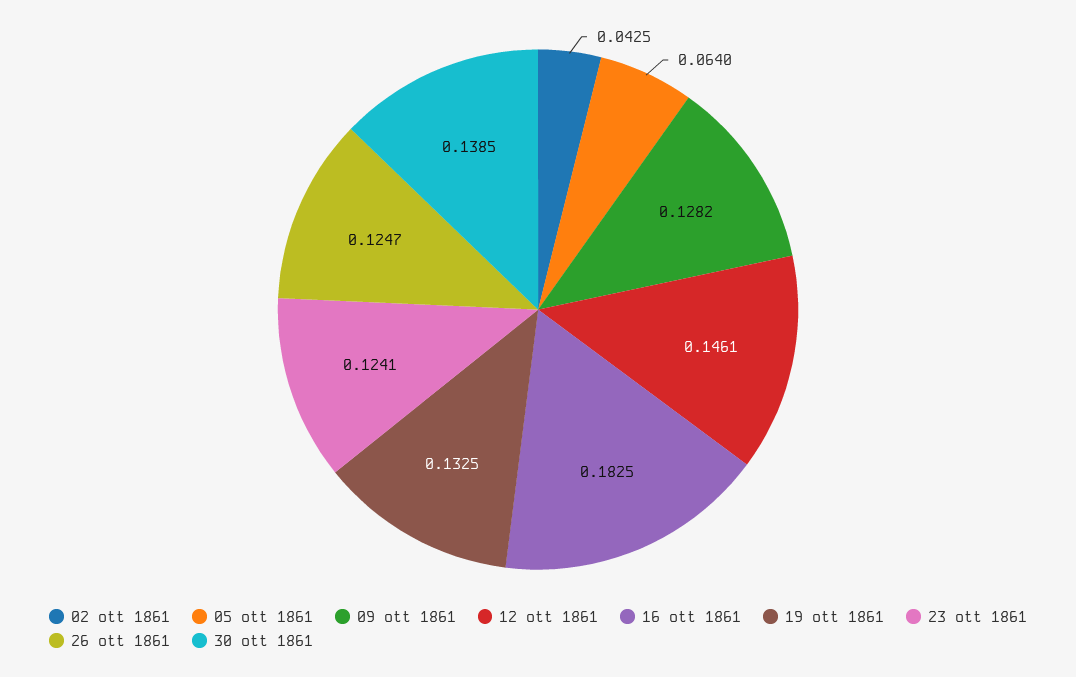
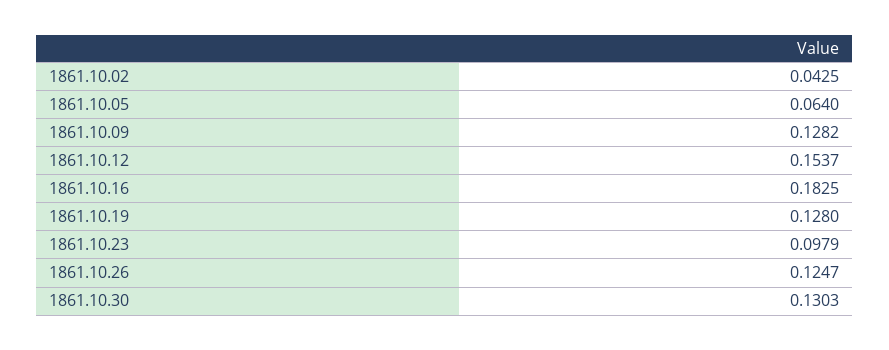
12 ott 1861: 0.1461 -> 0.1537
19 ott 1861: 0.1325 -> 0.128
23 ott 1861: 0.1241 -> 0.0979
30 ott 1861: 0.1385 -> 0.1303

